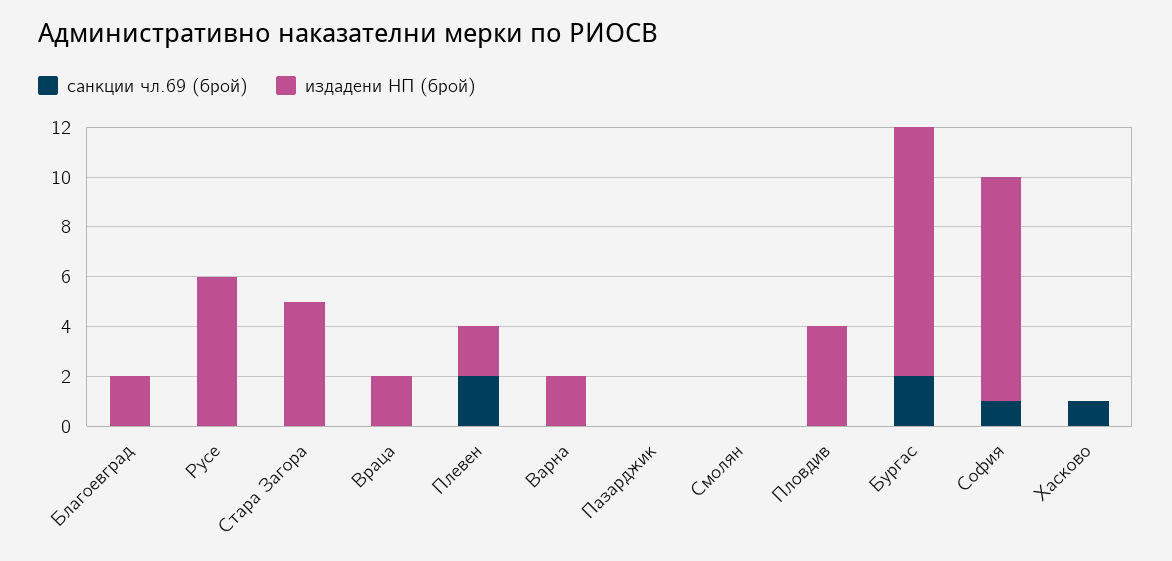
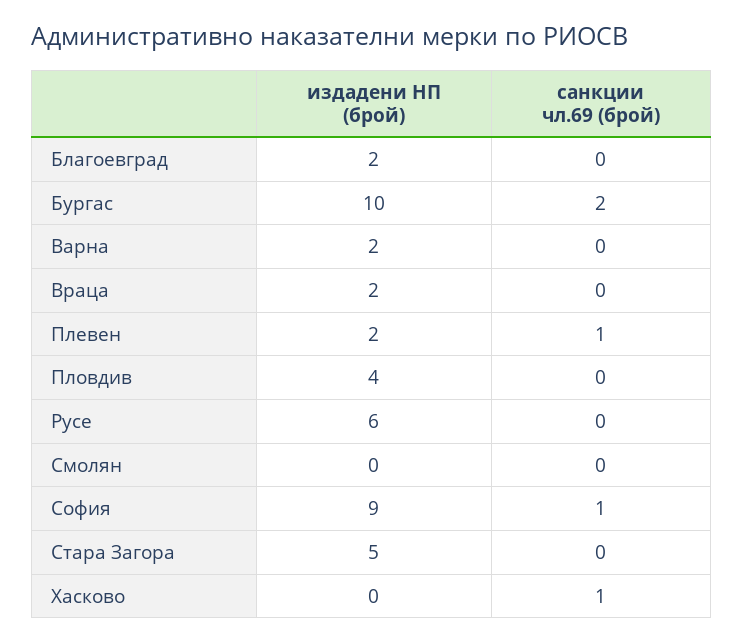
санкции чл.69 (брой), Плевен: 2 -> 1
санкции чл.69 (брой), Пазарджик: 0 -> none
издадени НП (брой), Пазарджик: 0 -> none

